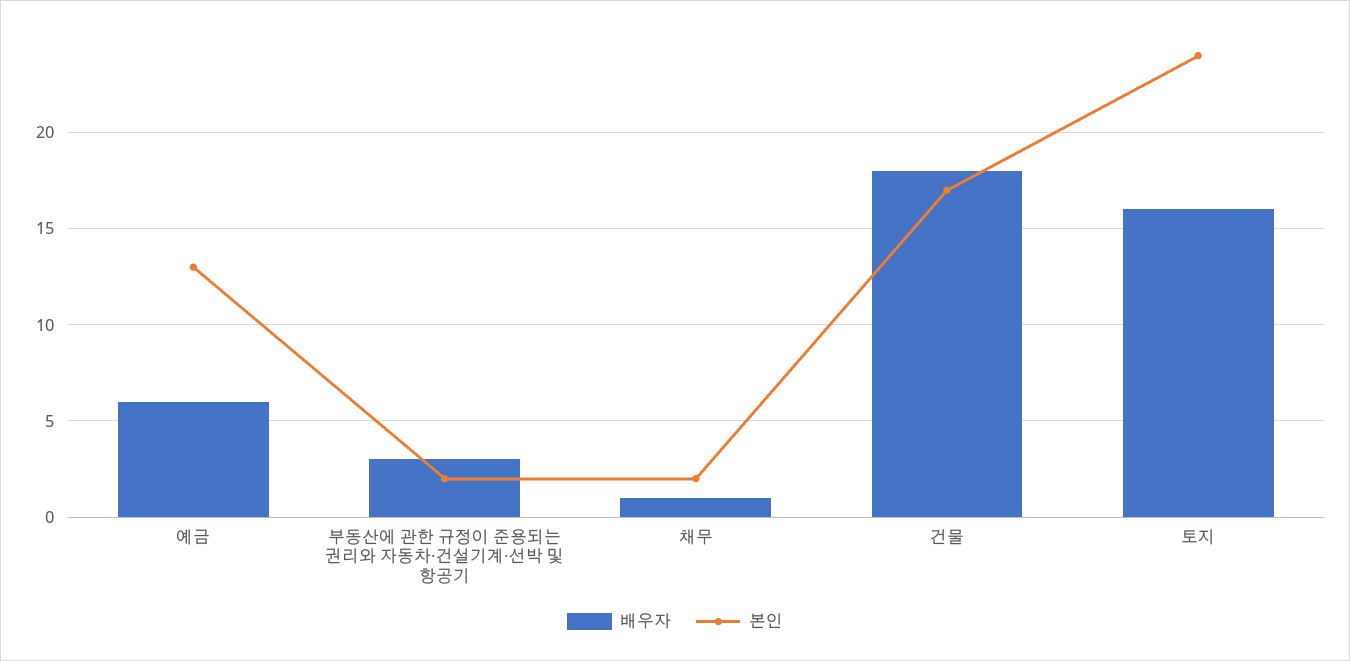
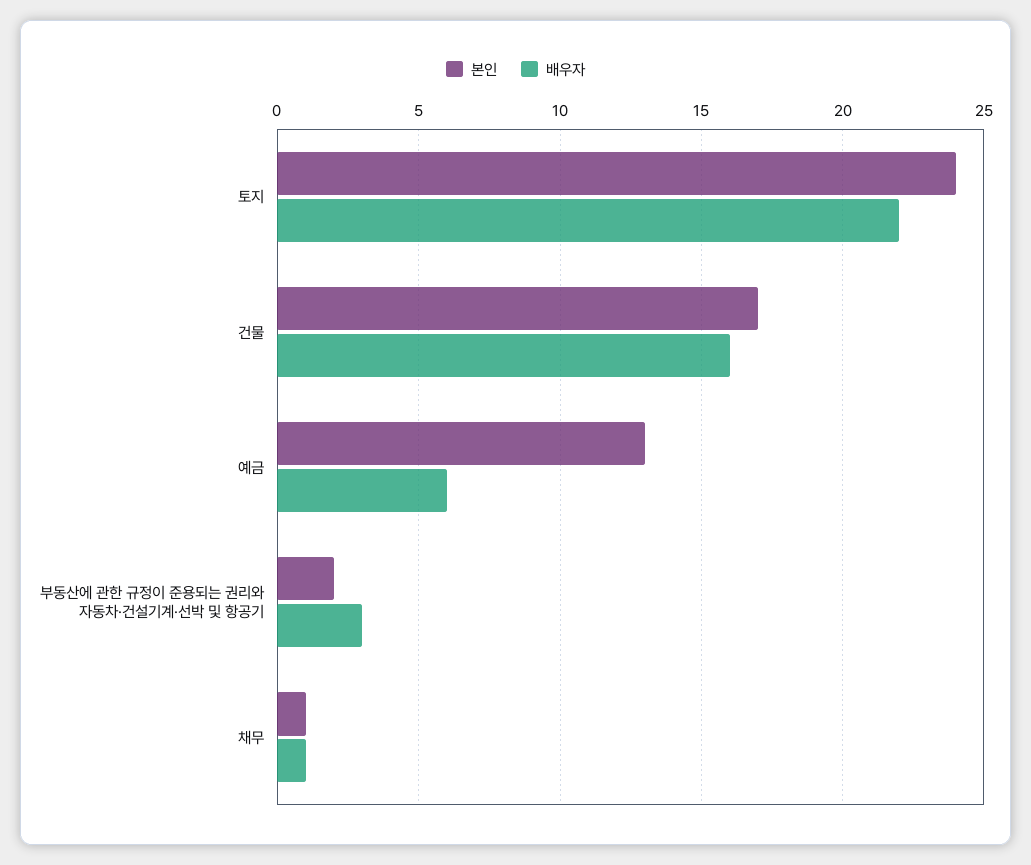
본인, 채무: 2 -> 1
배우자, 건물: 18 -> 16
배우자, 토지: 16 -> 22

